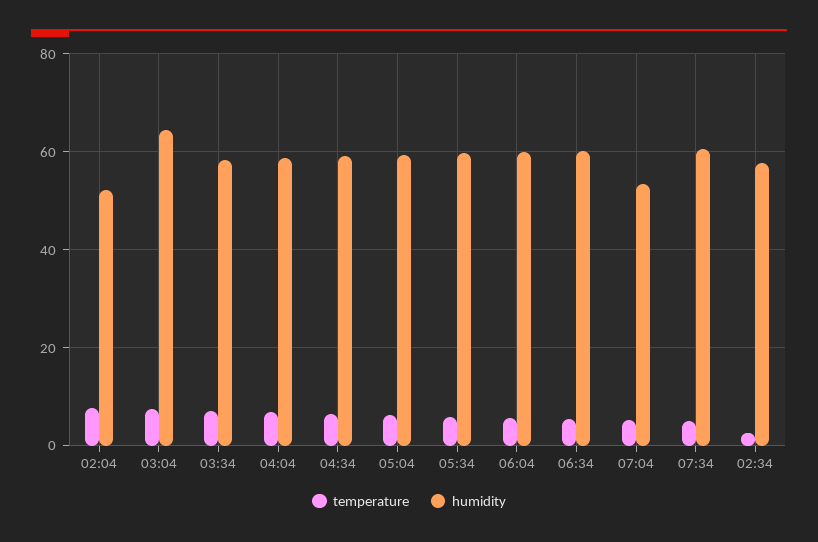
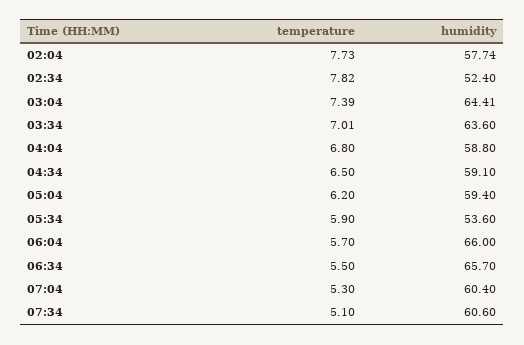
humidity, 02:04: 52 -> 57.74
humidity, 03:34: 58 -> 63.6
humidity, 05:34: 60 -> 53.6
humidity, 06:04: 60 -> 66
humidity, 06:34: 60 -> 65.7
humidity, 07:04: 54 -> 60.4
temperature, 02:34: 2 -> 7.82
humidity, 02:34: 58 -> 52.4

